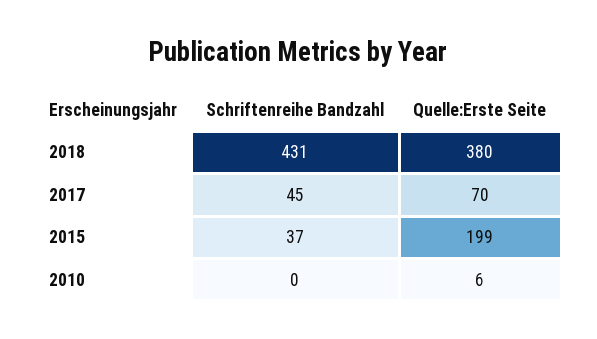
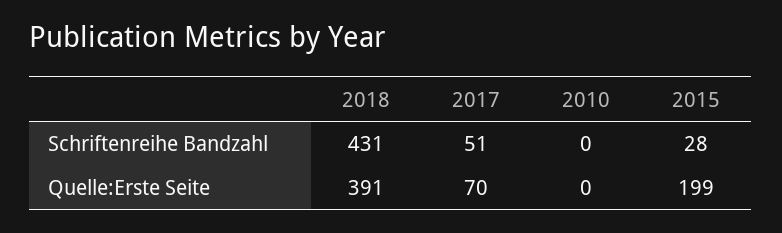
Quelle:Erste Seite, 2018: 380 -> 391
Schriftenreihe Bandzahl, 2017: 45 -> 51
Schriftenreihe Bandzahl, 2015: 37 -> 28
Quelle:Erste Seite, 2010: 6 -> 0

